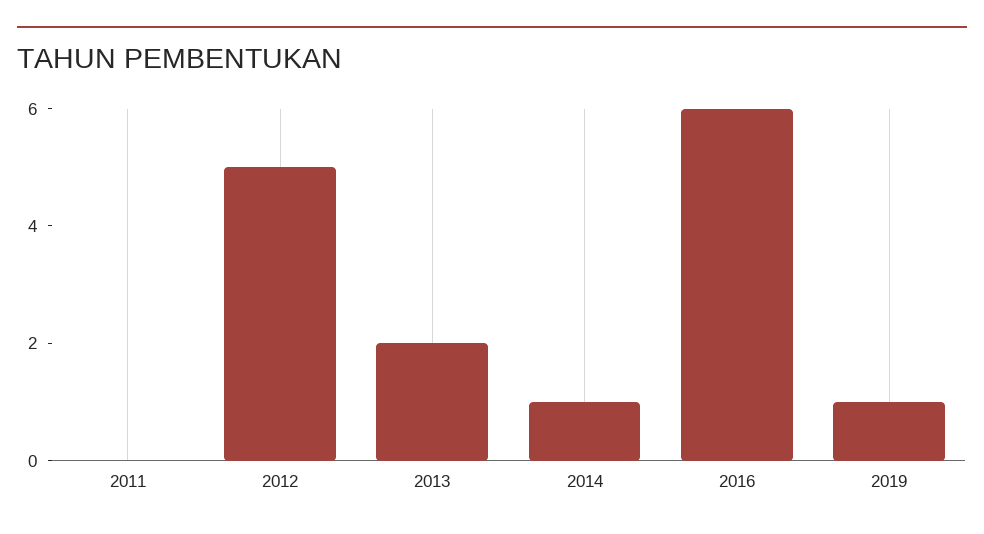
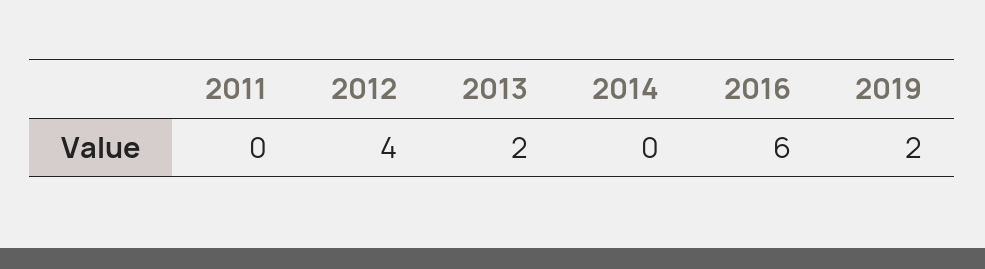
2012: 5 -> 4
2014: 1 -> 0
2019: 1 -> 2

